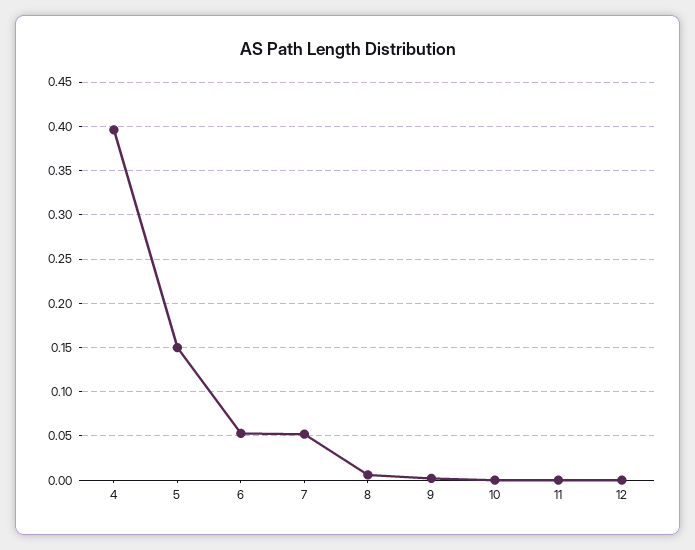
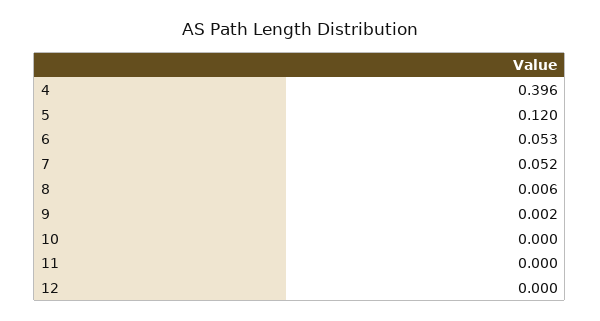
5: 0.15 -> 0.12

